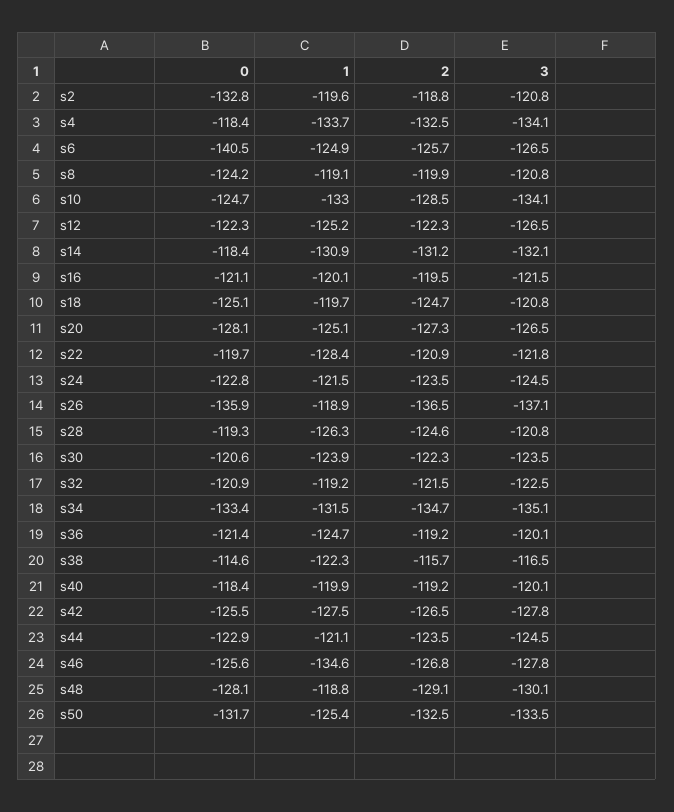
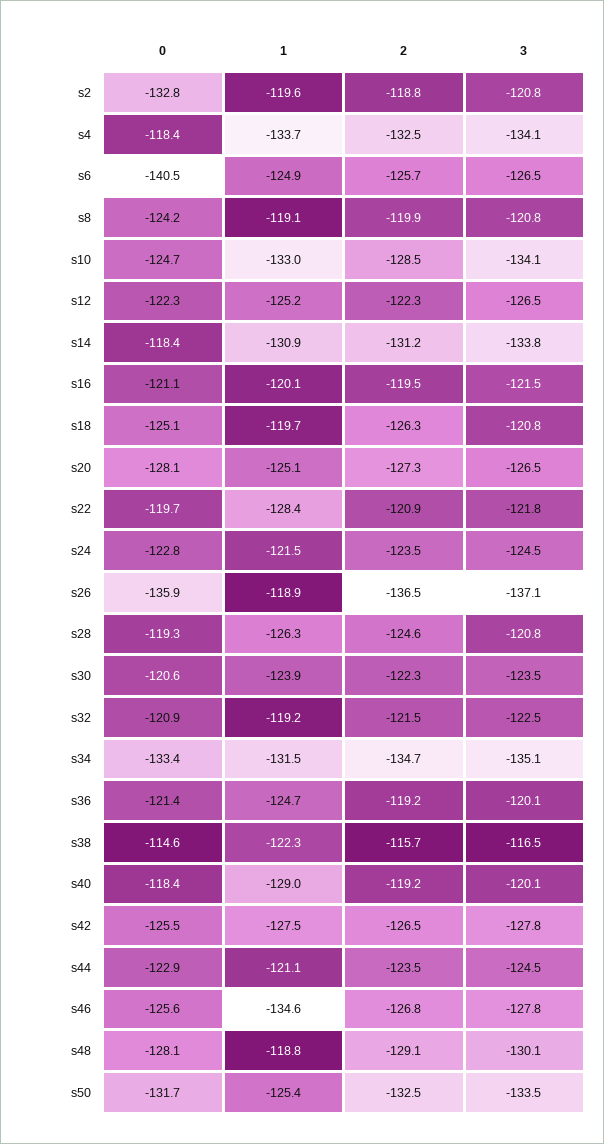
3, s14: -132.1 -> -133.8
2, s18: -124.7 -> -126.3
1, s40: -119.9 -> -129

